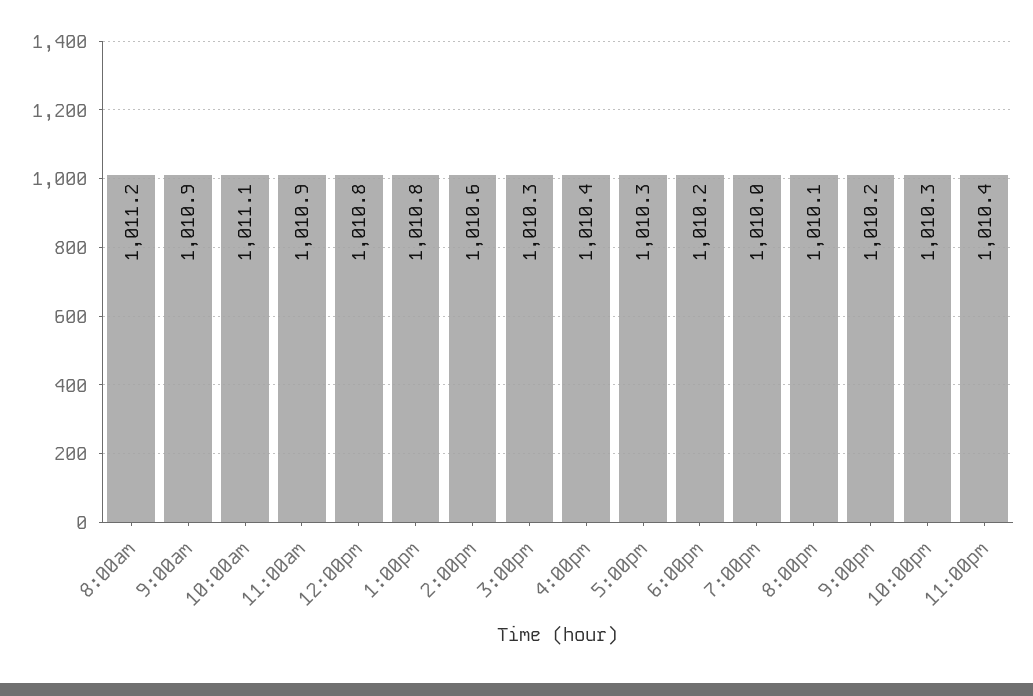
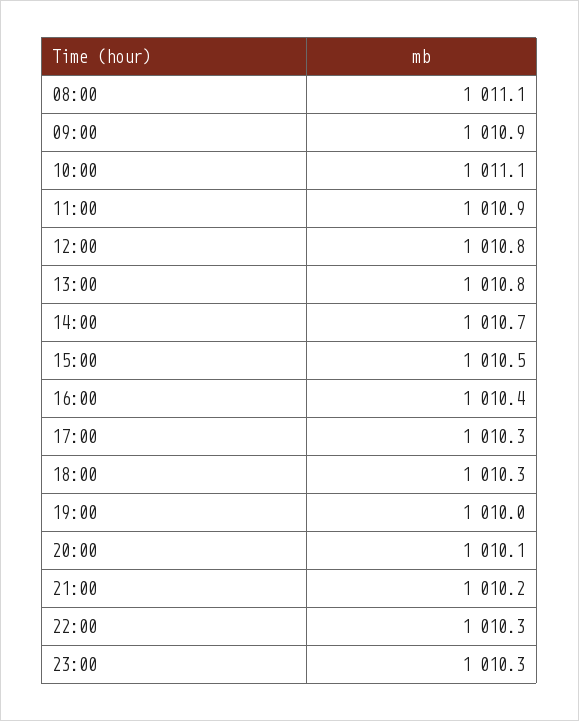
8:00am: 1011.2 -> 1011.1
2:00pm: 1010.6 -> 1010.7
3:00pm: 1010.3 -> 1010.5
6:00pm: 1010.2 -> 1010.3
11:00pm: 1010.4 -> 1010.3

